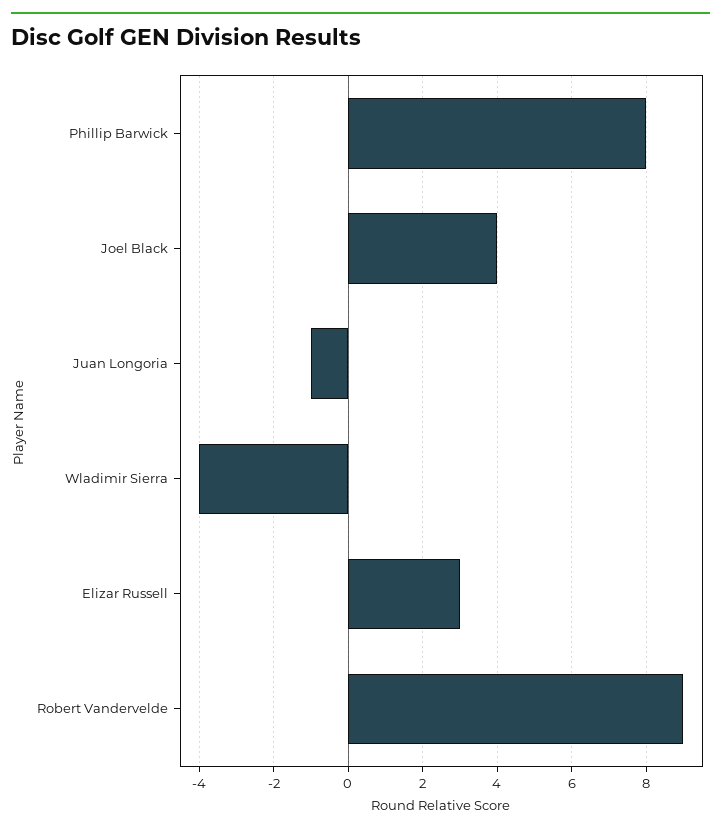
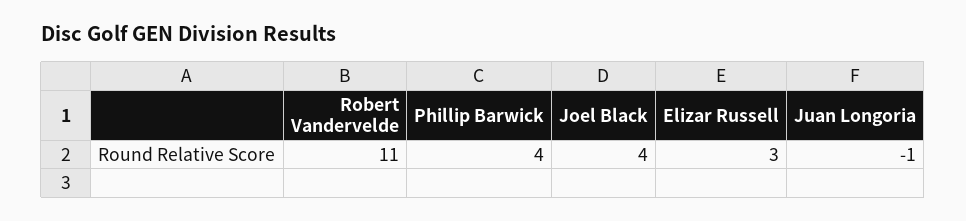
Phillip Barwick: 8 -> 4
Wladimir Sierra: -4 -> none
Robert Vandervelde: 9 -> 11

